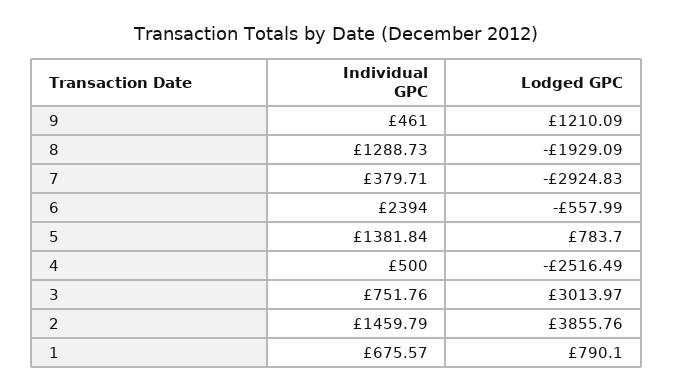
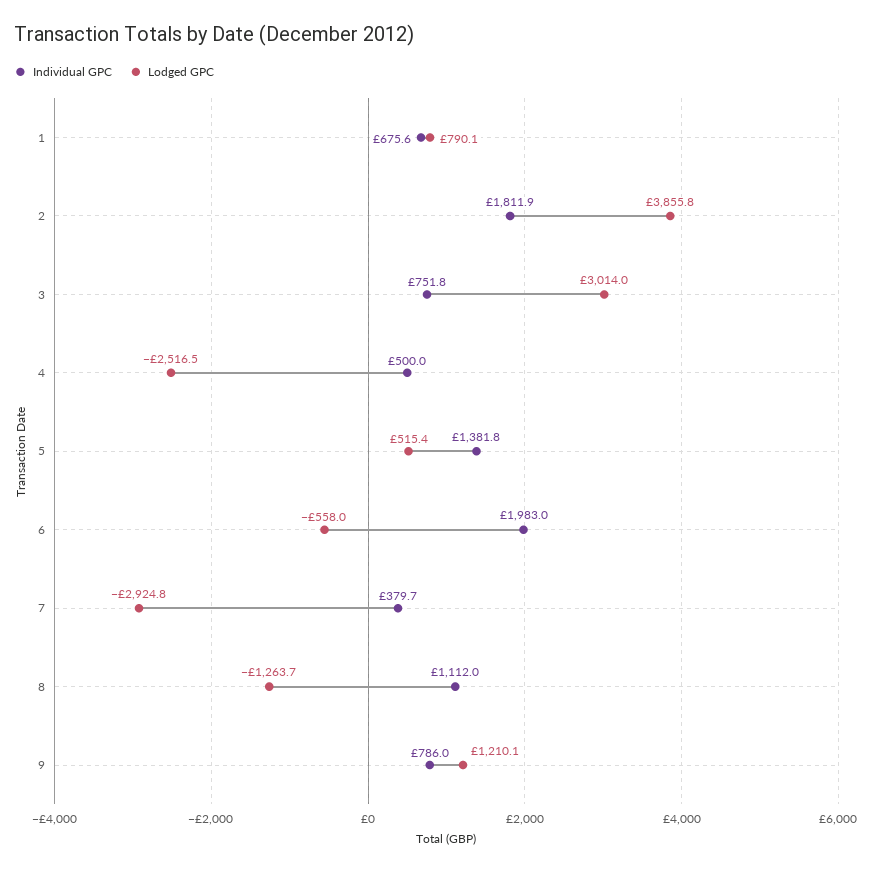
Individual GPC, 9: 461 -> 786
Individual GPC, 8: 1288.73 -> 1112
Lodged GPC, 8: -1929.09 -> -1263.7
Individual GPC, 6: 2394 -> 1983
Lodged GPC, 5: 783.7 -> 515.4
Individual GPC, 2: 1459.79 -> 1811.9

